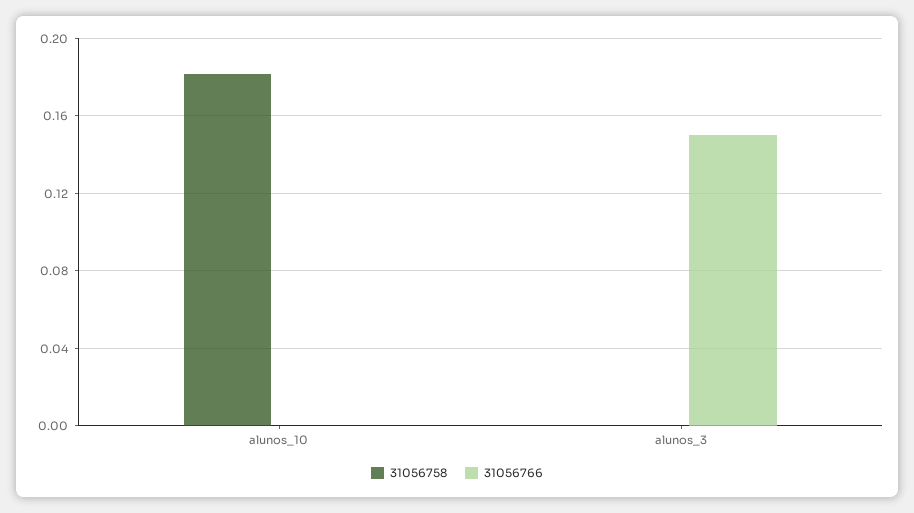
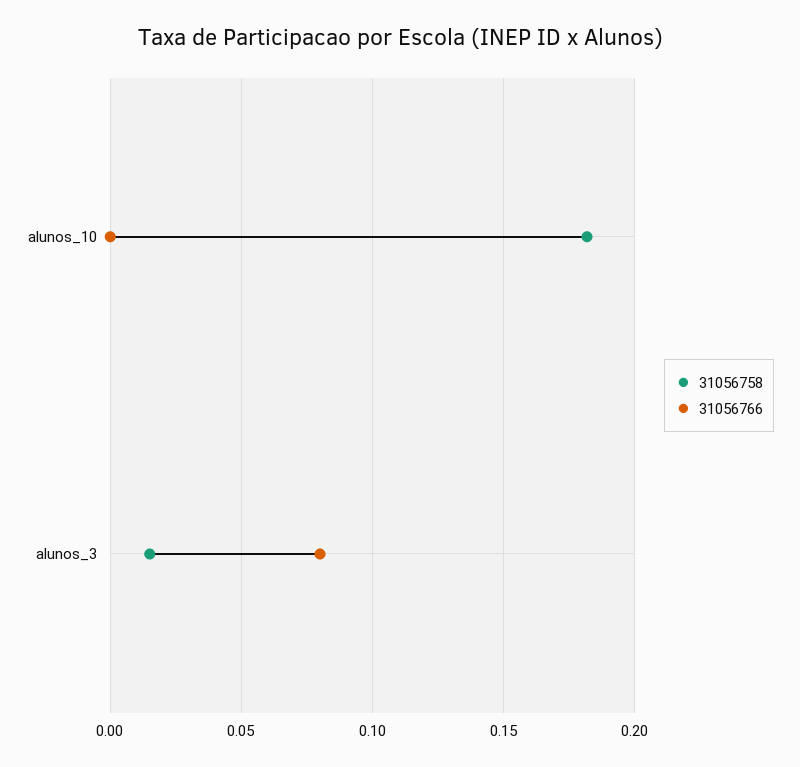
31056758, alunos_3: 0 -> 0.015
31056766, alunos_3: 0.15 -> 0.08

